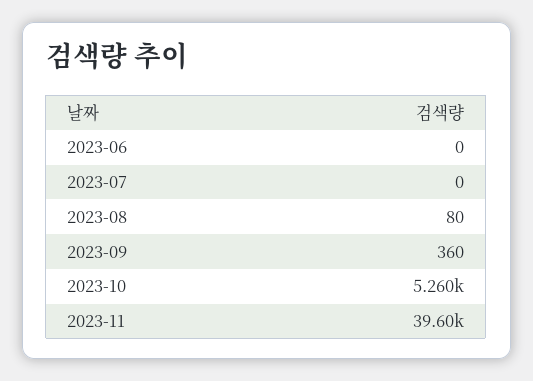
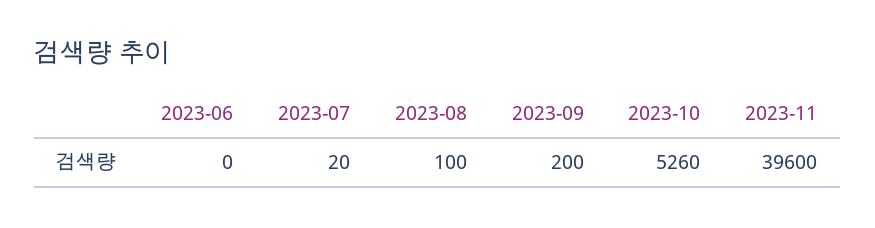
2023-07: 0 -> 20
2023-08: 80 -> 100
2023-09: 360 -> 200

